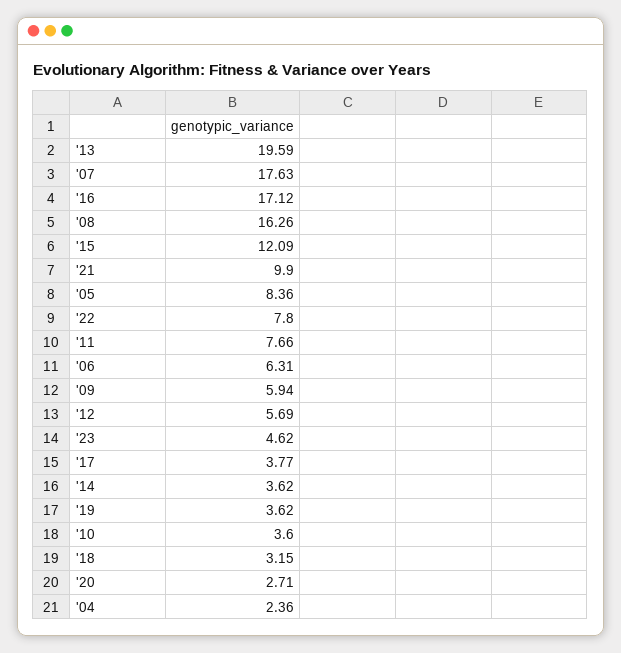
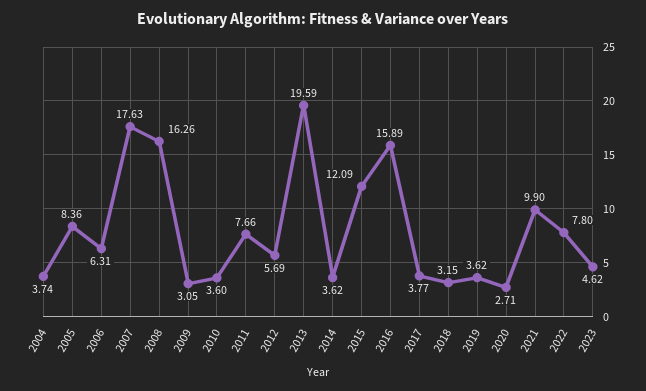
'16: 17.12 -> 15.89
'09: 5.94 -> 3.05
'04: 2.36 -> 3.74

